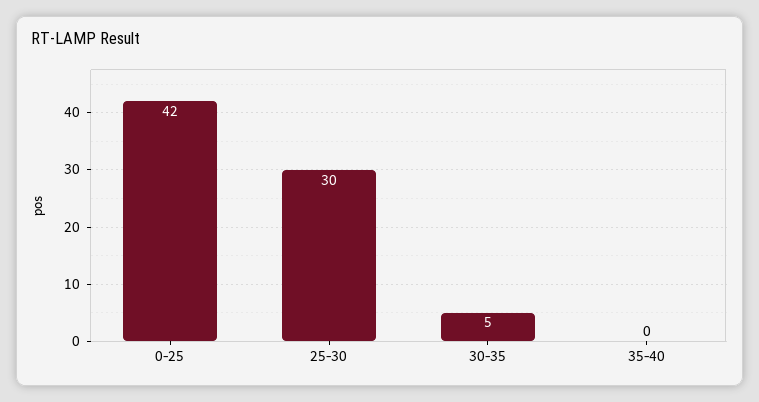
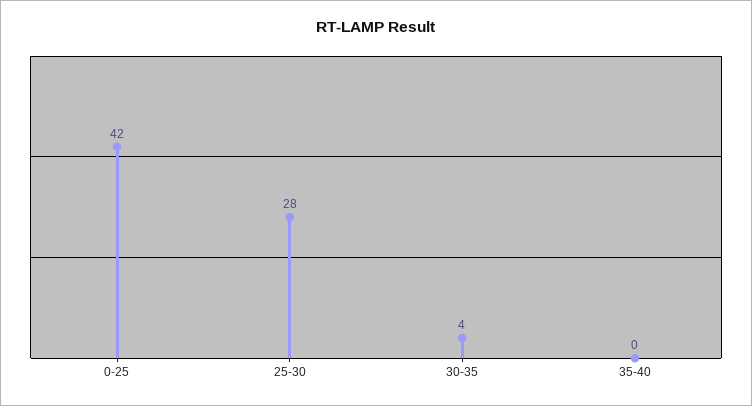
25-30: 30 -> 28
30-35: 5 -> 4

